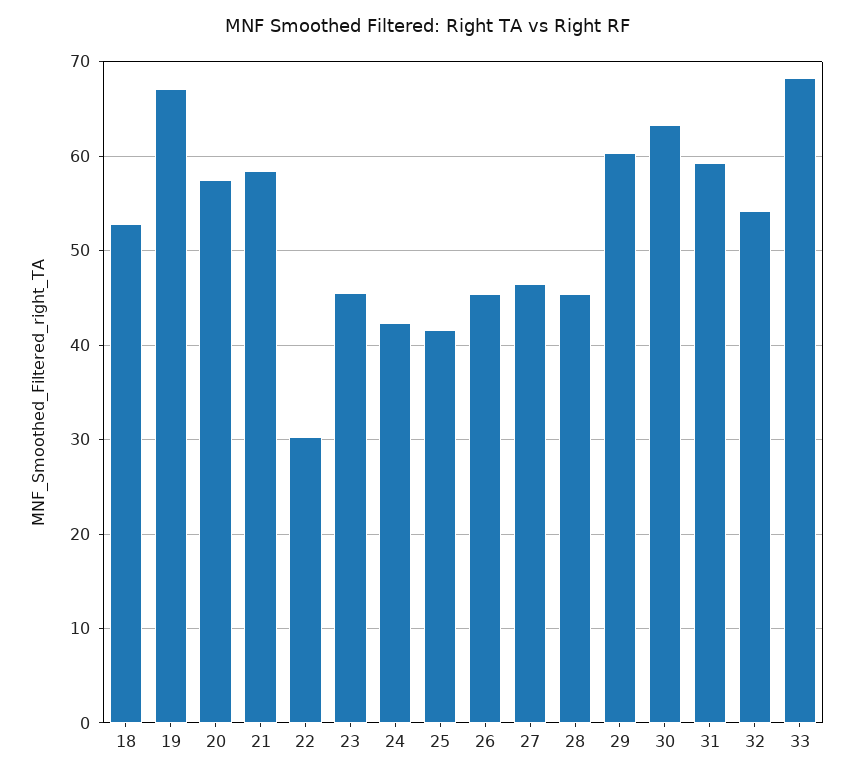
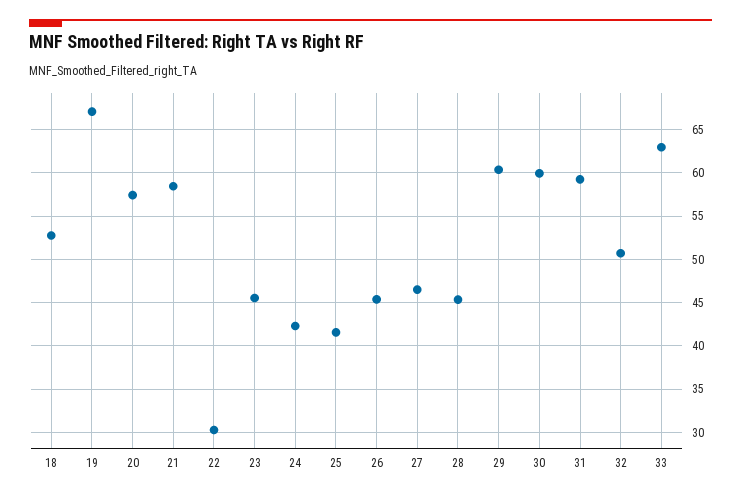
30: 63 -> 60
32: 54 -> 51
33: 68 -> 63

